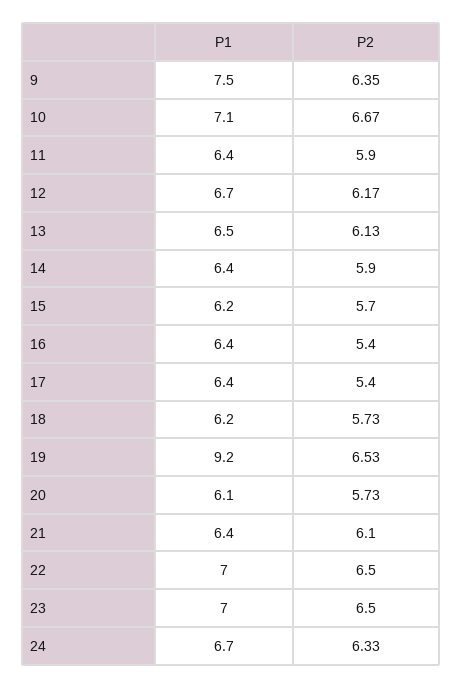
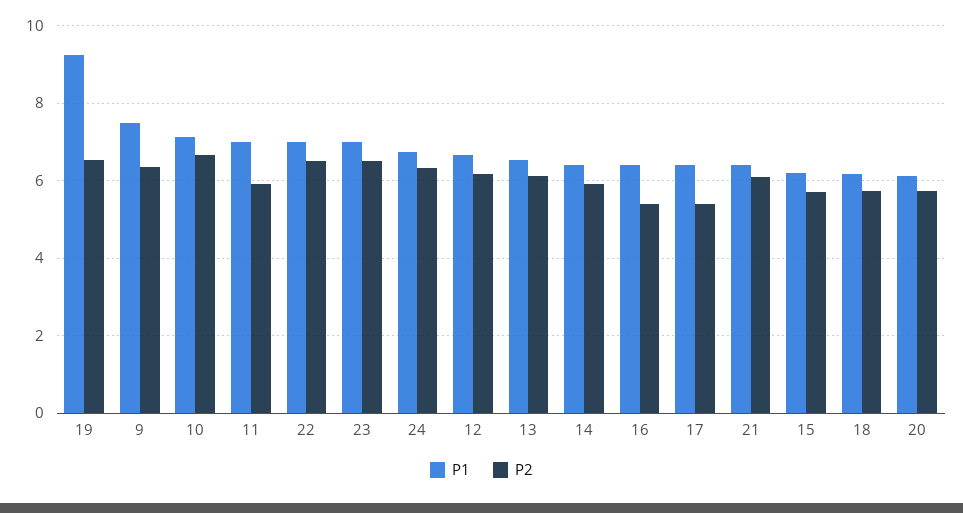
P1, 11: 6.4 -> 7

